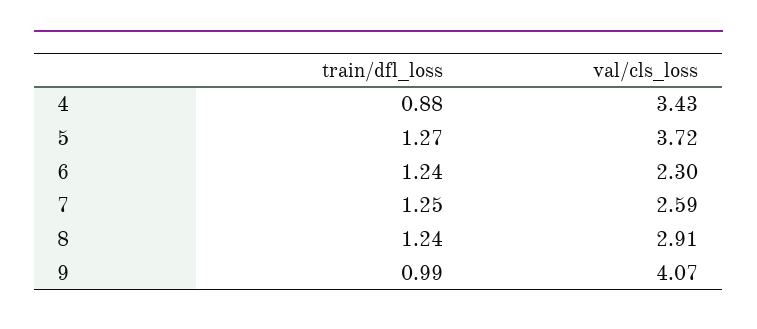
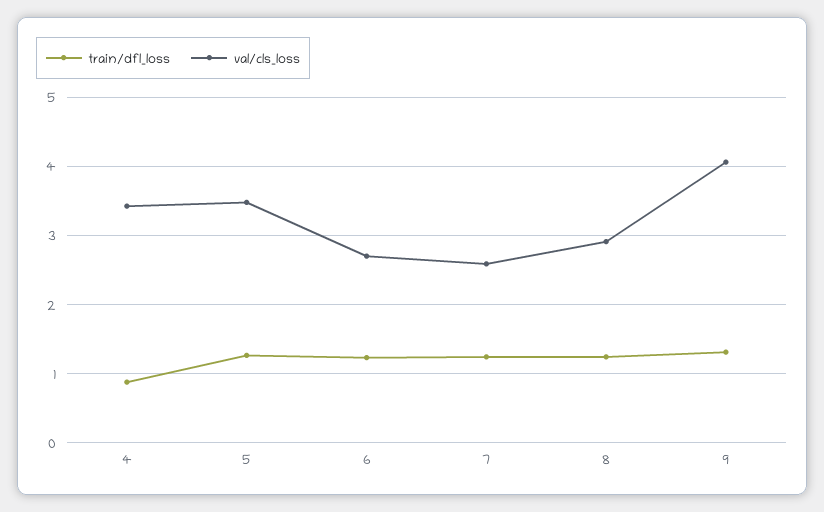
val/cls_loss, 5: 3.72 -> 3.5
val/cls_loss, 6: 2.3 -> 2.7
train/dfl_loss, 9: 0.99 -> 1.3

